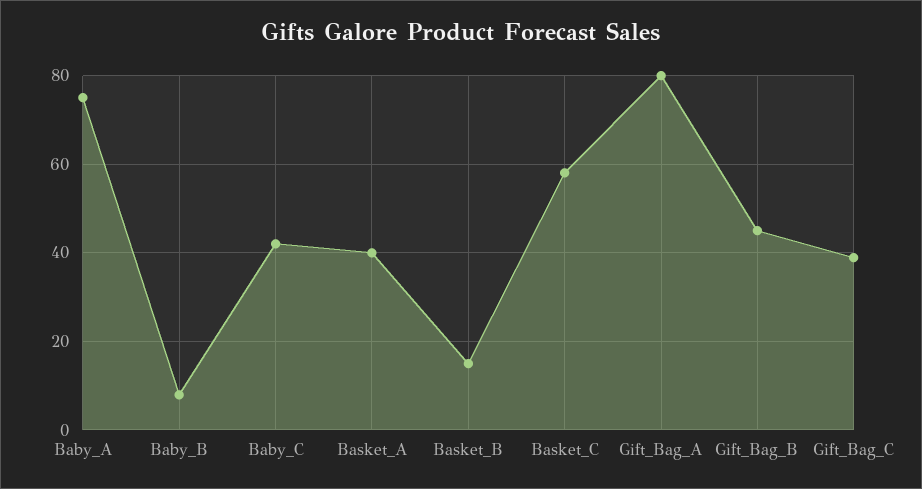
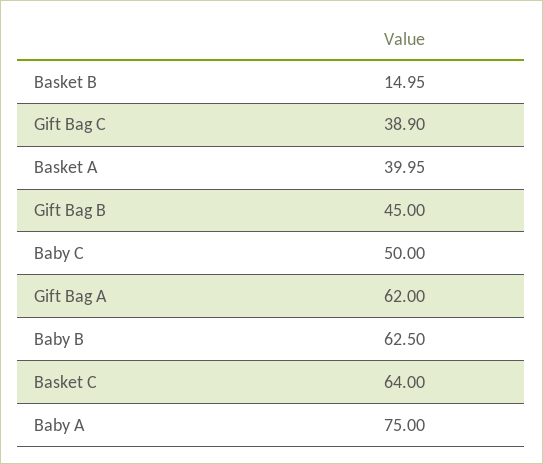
Baby_B: 8 -> 62.5
Baby_C: 42 -> 50
Basket_C: 58 -> 64
Gift_Bag_A: 80 -> 62

